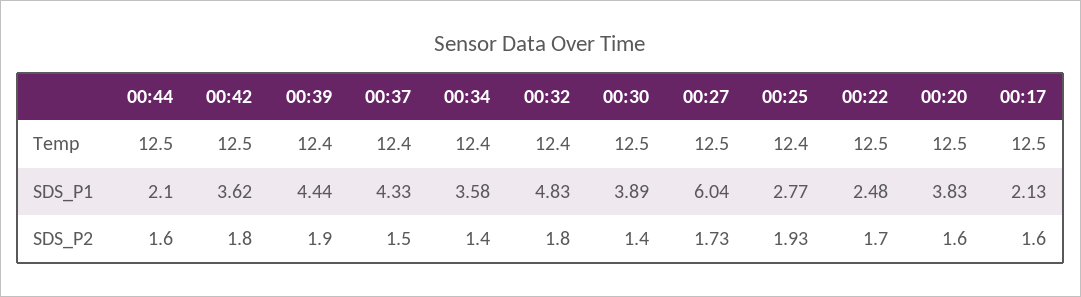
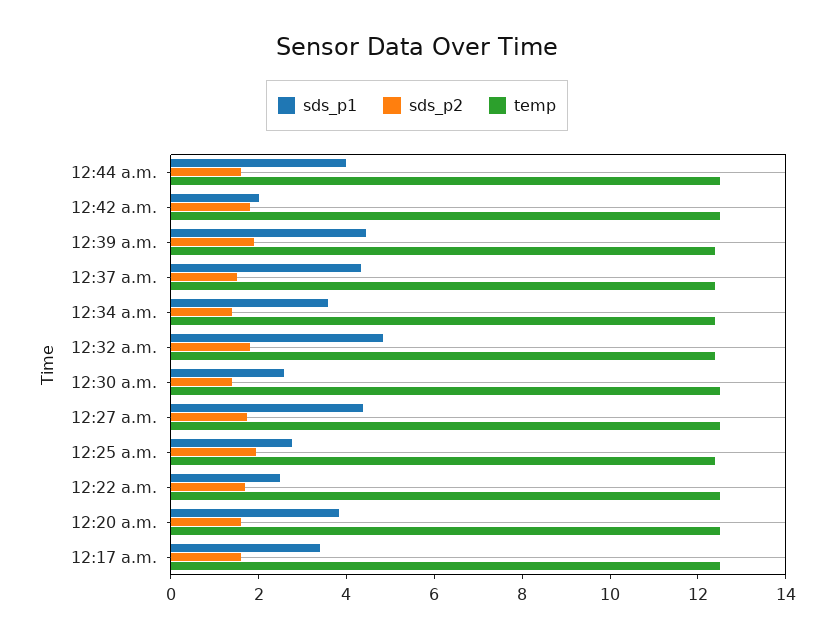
SDS_P1, 00:44: 2.1 -> 4
SDS_P1, 00:42: 3.62 -> 2
SDS_P1, 00:30: 3.89 -> 2.5
SDS_P1, 00:27: 6.04 -> 4.5
SDS_P1, 00:17: 2.13 -> 3.5

